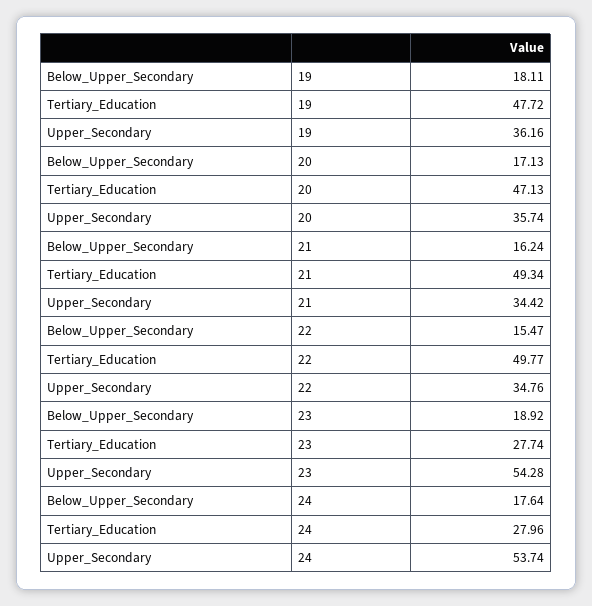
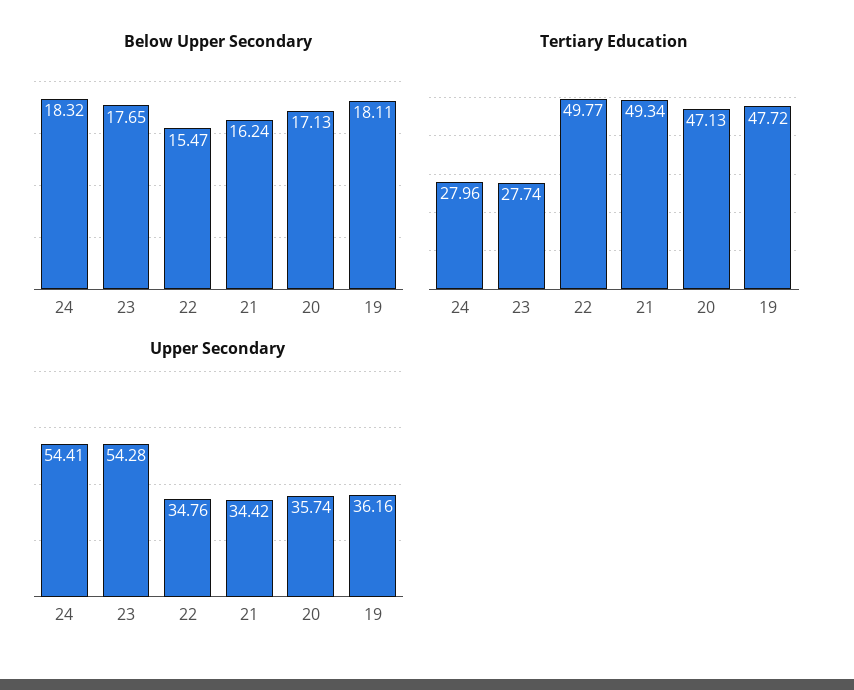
Below_Upper_Secondary, 23: 18.92 -> 17.65
Below_Upper_Secondary, 24: 17.64 -> 18.32
Upper_Secondary, 24: 53.74 -> 54.41

